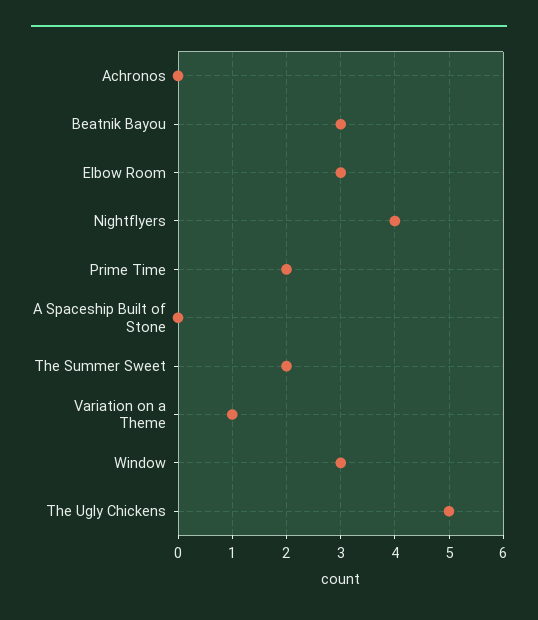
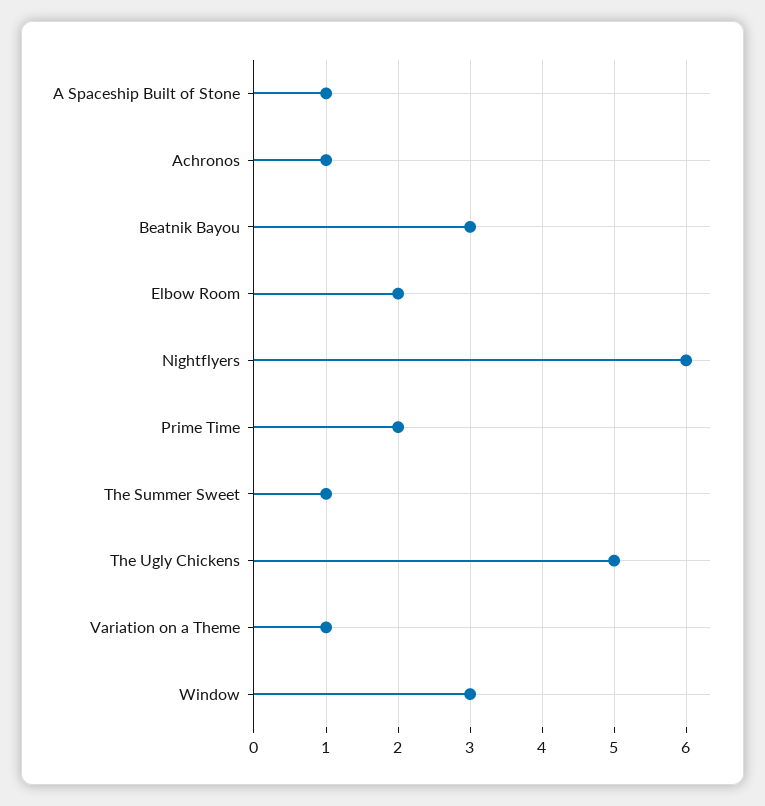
Achronos: 0 -> 1
Elbow Room: 3 -> 2
Nightflyers: 4 -> 6
A Spaceship Built of Stone: 0 -> 1
The Summer Sweet: 2 -> 1

